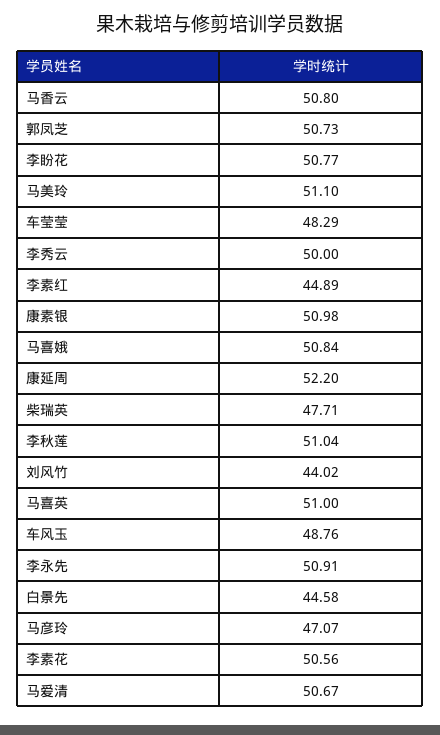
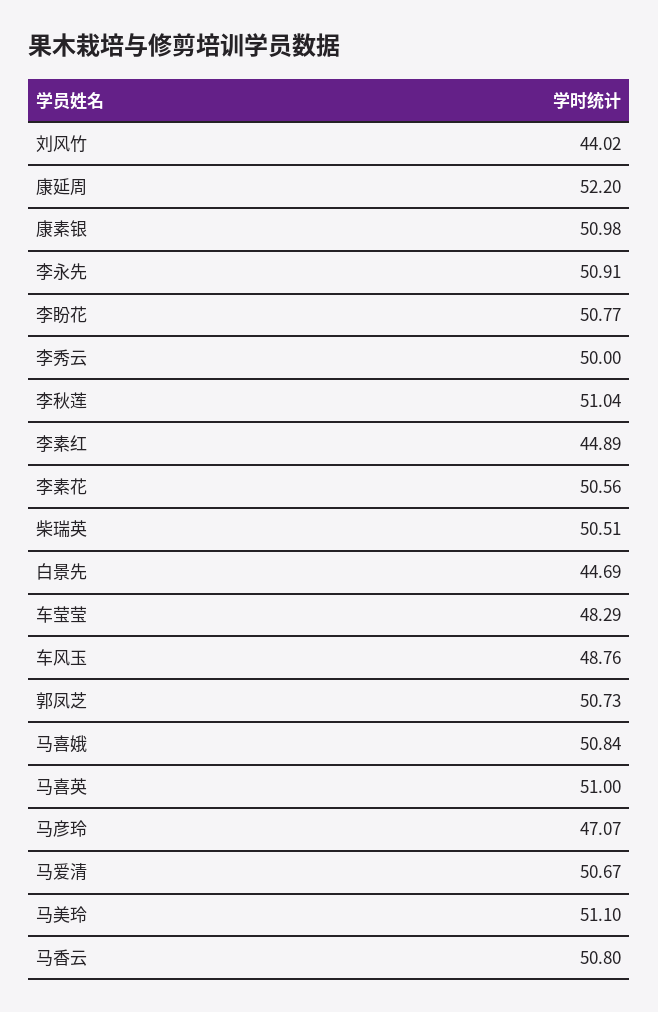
柴瑞英: 47.71 -> 50.51
白景先: 44.58 -> 44.69

